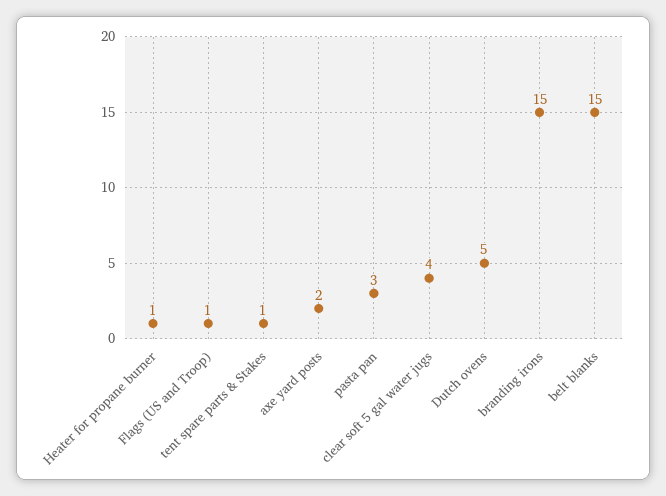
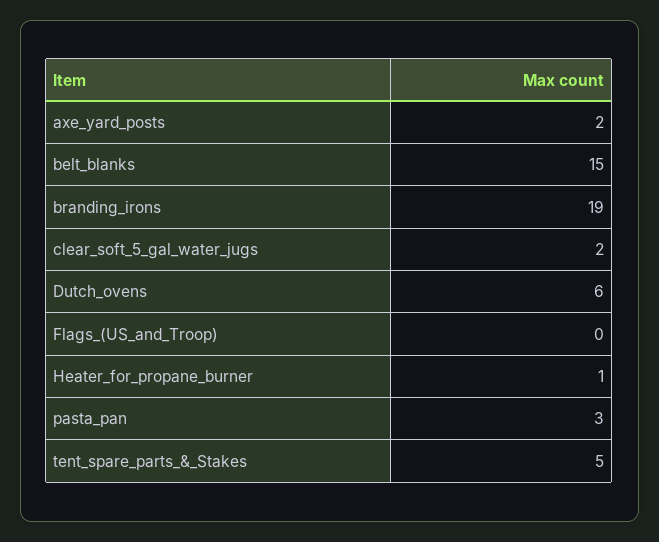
Flags (US and Troop): 1 -> 0
tent spare parts & Stakes: 1 -> 5
clear soft 5 gal water jugs: 4 -> 2
Dutch ovens: 5 -> 6
branding irons: 15 -> 19

